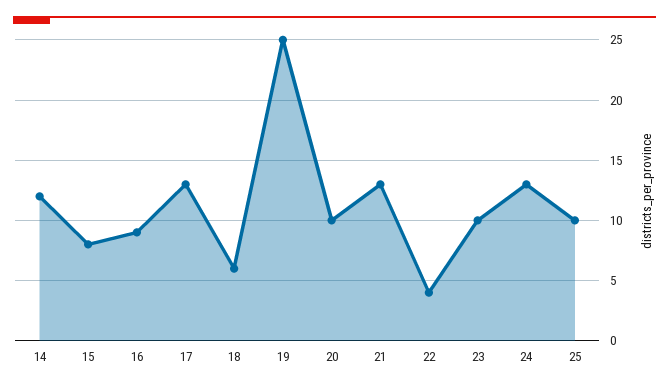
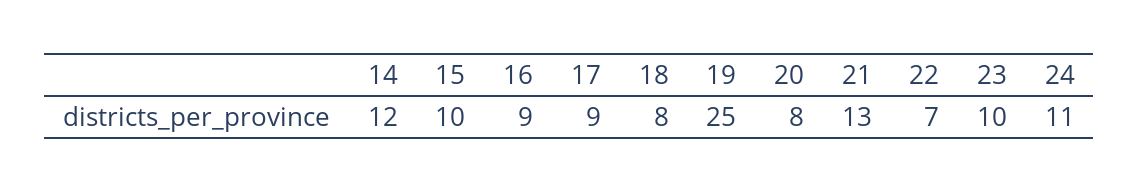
15: 8 -> 10
17: 13 -> 9
18: 6 -> 8
20: 10 -> 8
22: 4 -> 7
24: 13 -> 11
25: 10 -> none

